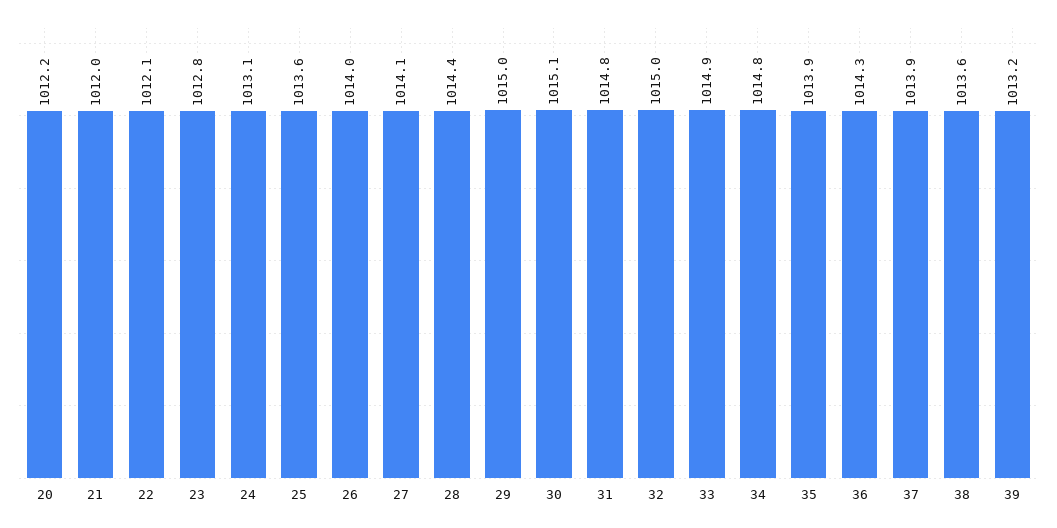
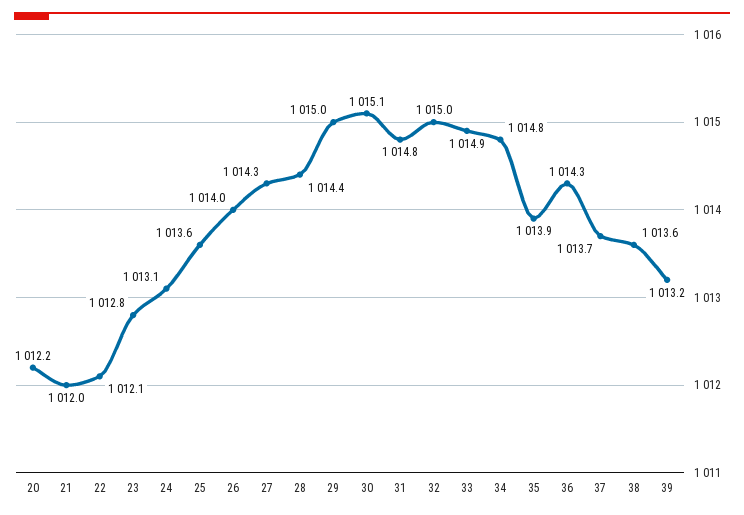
27: 1014.1 -> 1014.3
37: 1013.9 -> 1013.7

